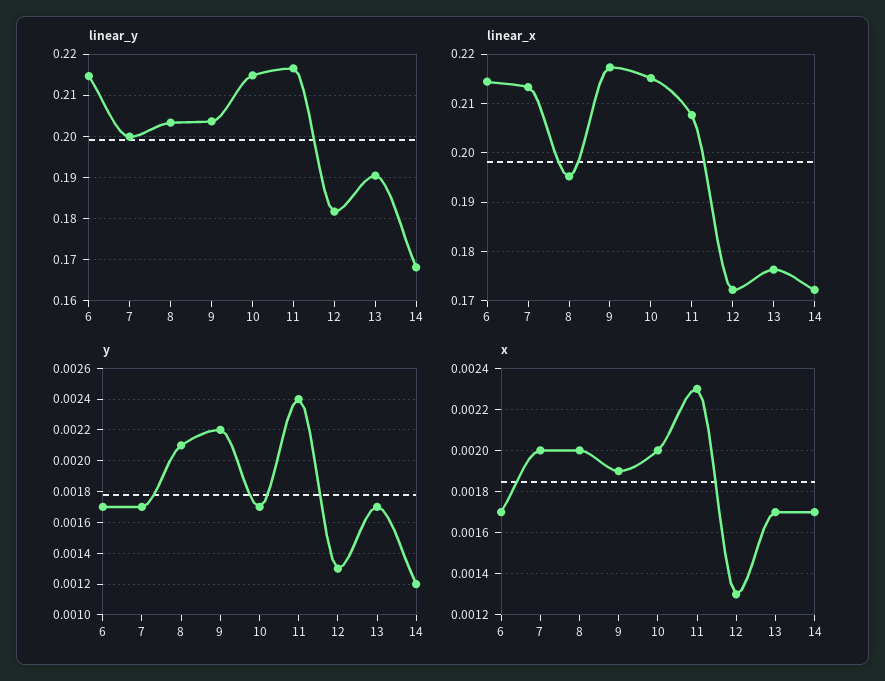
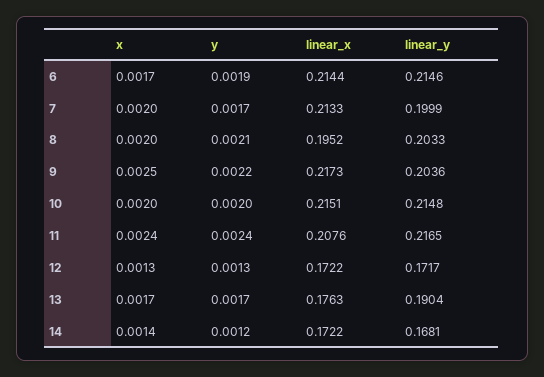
linear_y, 12: 0.182 -> 0.1717
y, 6: 0.0017 -> 0.0019
y, 10: 0.0017 -> 0.002
x, 9: 0.0019 -> 0.0025
x, 11: 0.0023 -> 0.0024
x, 14: 0.0017 -> 0.0014

